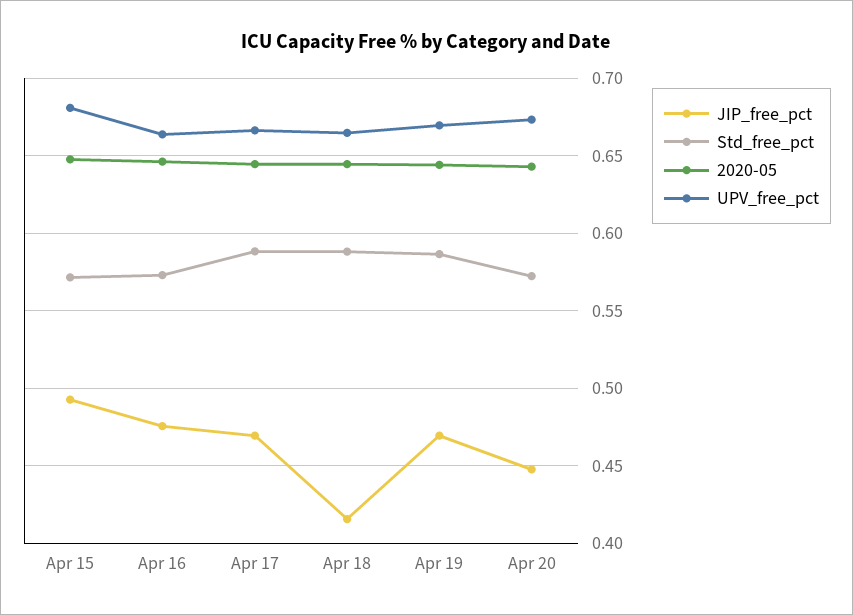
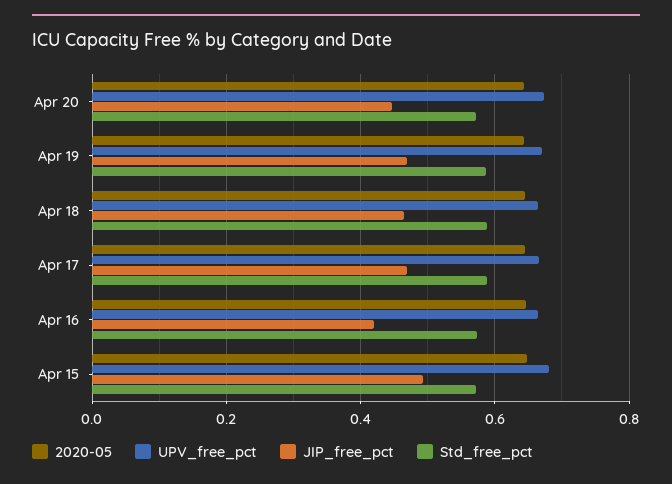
JIP_free_pct, Apr 16: 0.475 -> 0.42
JIP_free_pct, Apr 18: 0.415 -> 0.46

